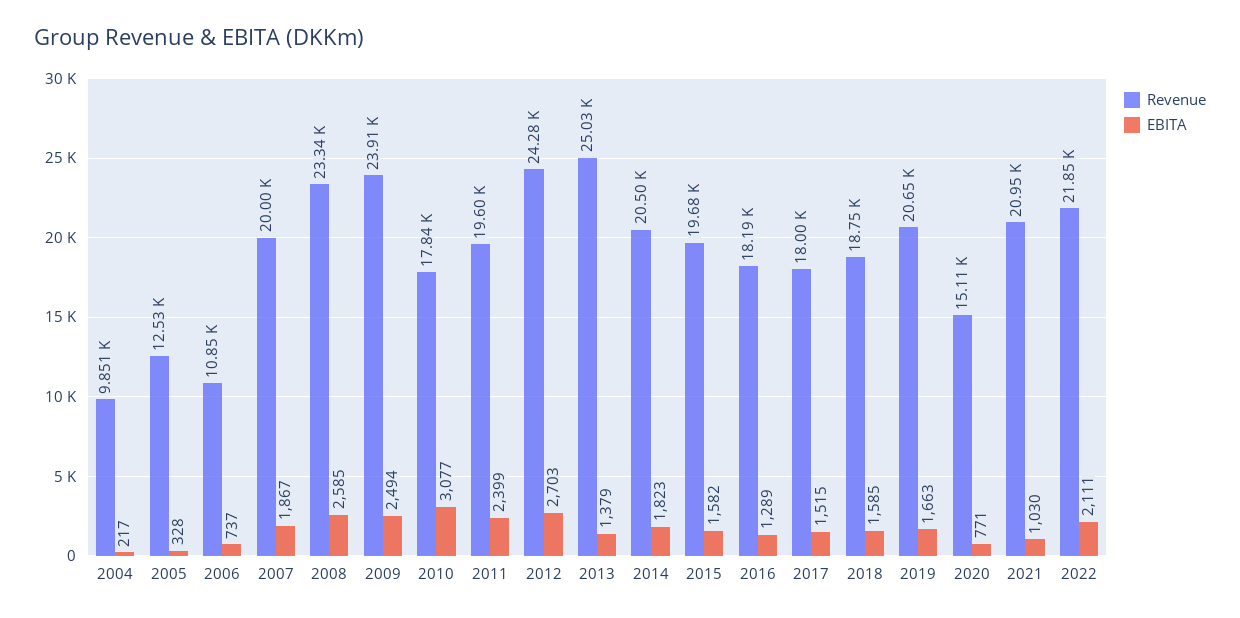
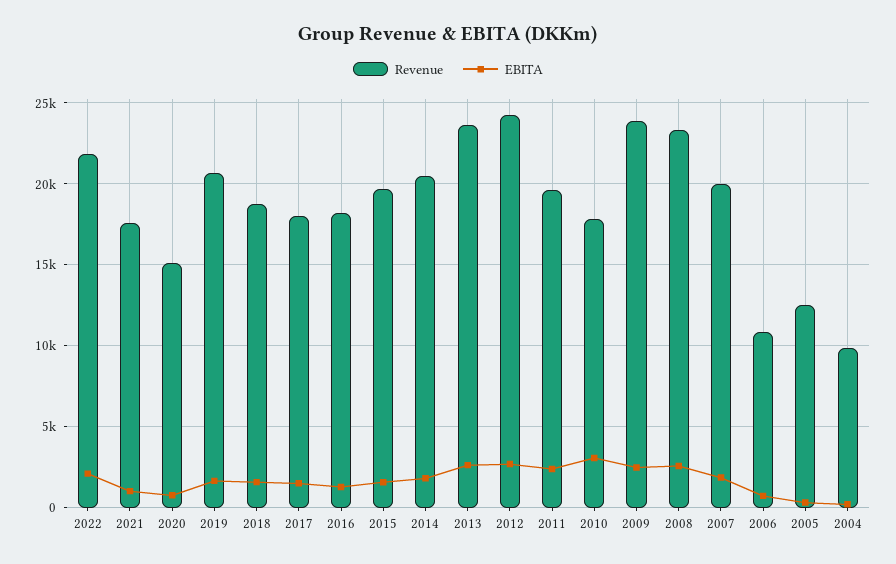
Revenue, 2013: 25030 -> 23500
EBITA, 2013: 1379 -> 2500
Revenue, 2021: 20950 -> 17500

